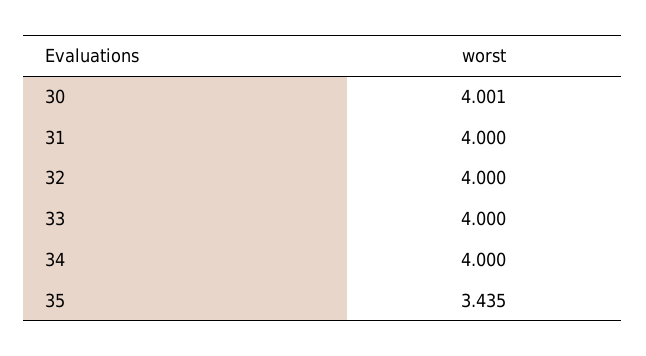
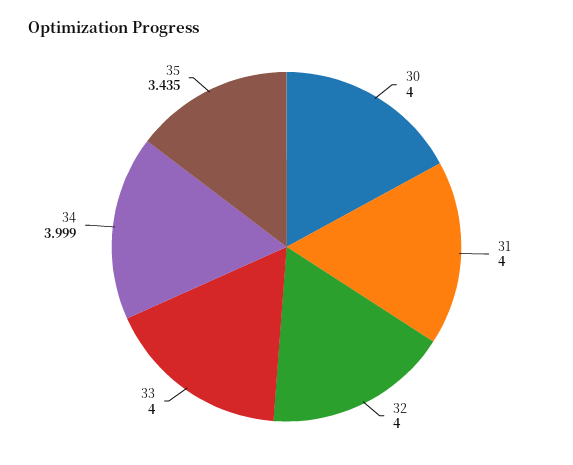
30: 4.001 -> 4
34: 4 -> 3.999

